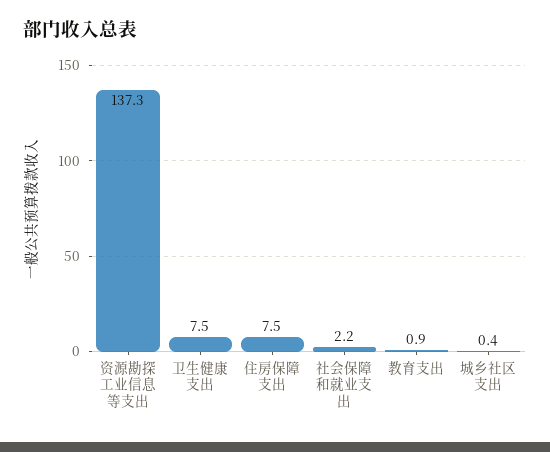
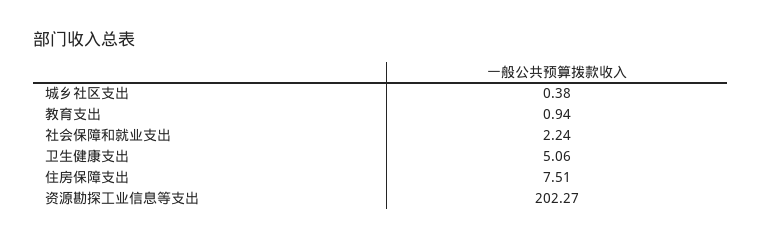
资源勘探工业信息等支出: 137.3 -> 202.27
卫生健康支出: 7.5 -> 5.06

